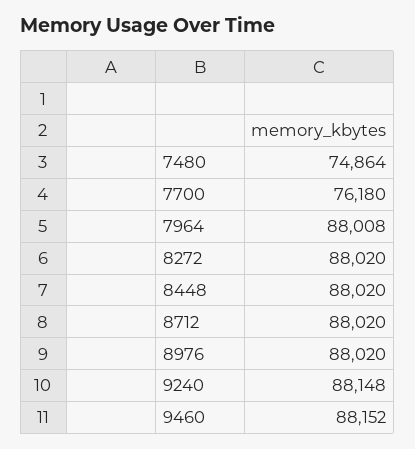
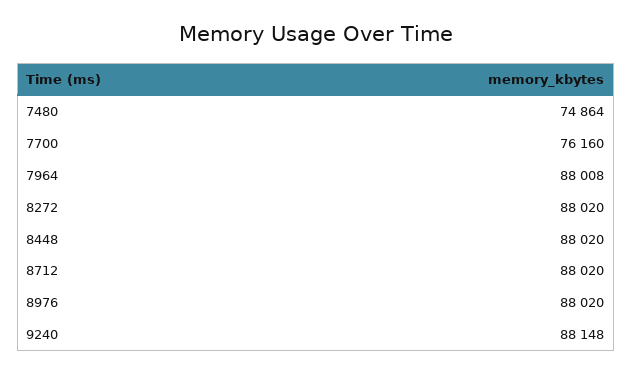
7700: 76180 -> 76160
9460: 88152 -> none

